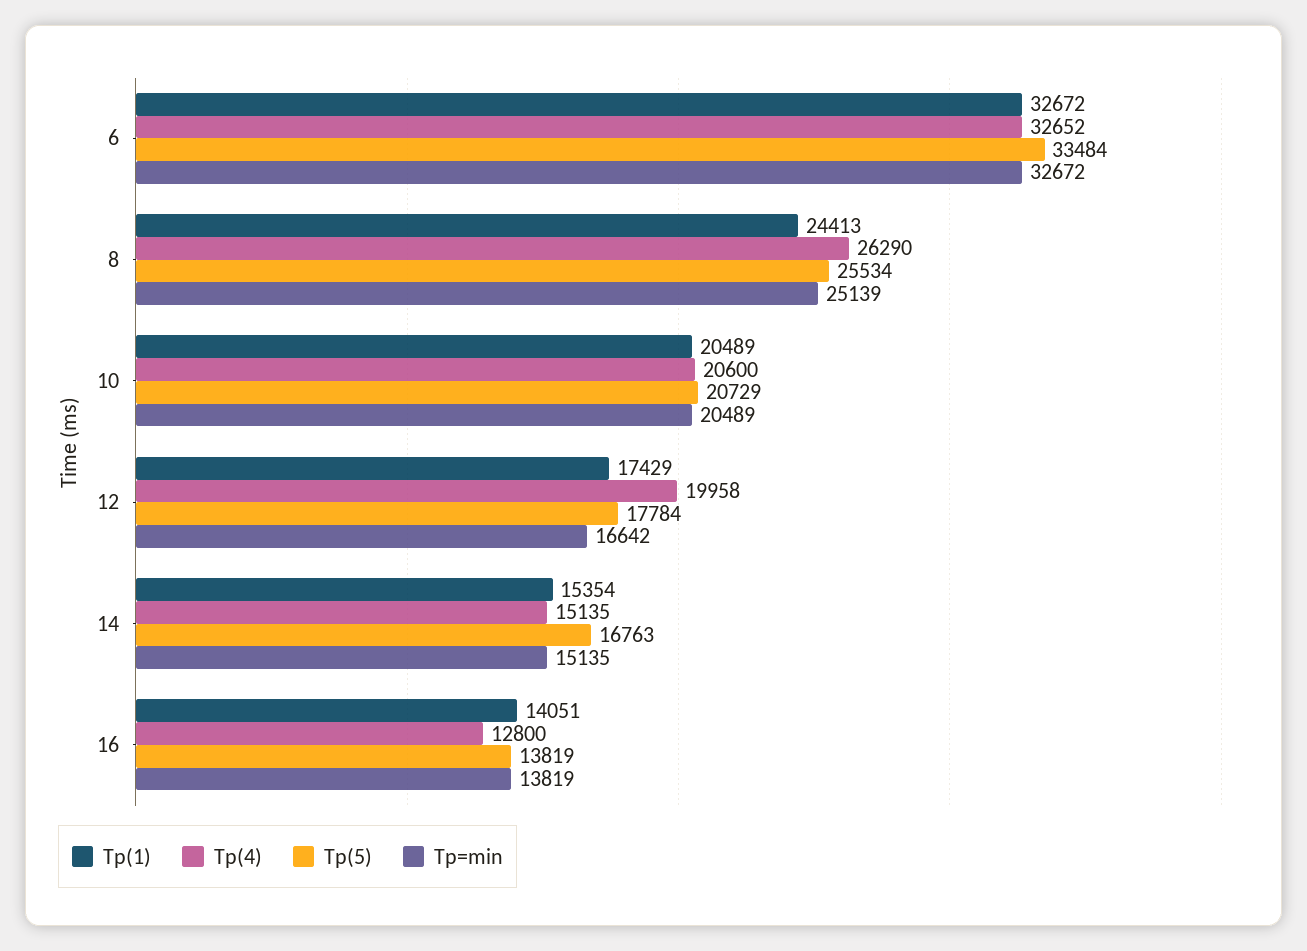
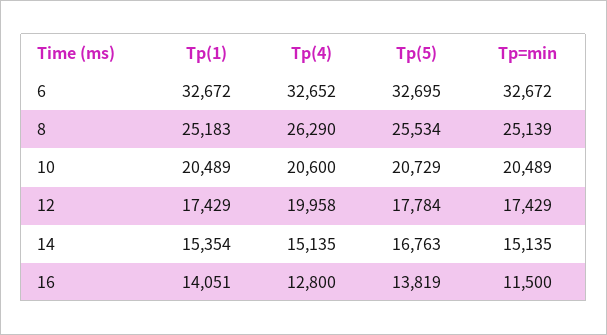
Тр(5), 6: 33484 -> 32695
Тр(1), 8: 24413 -> 25183
Тр=min, 12: 16642 -> 17429
Тр=min, 16: 13819 -> 11500

